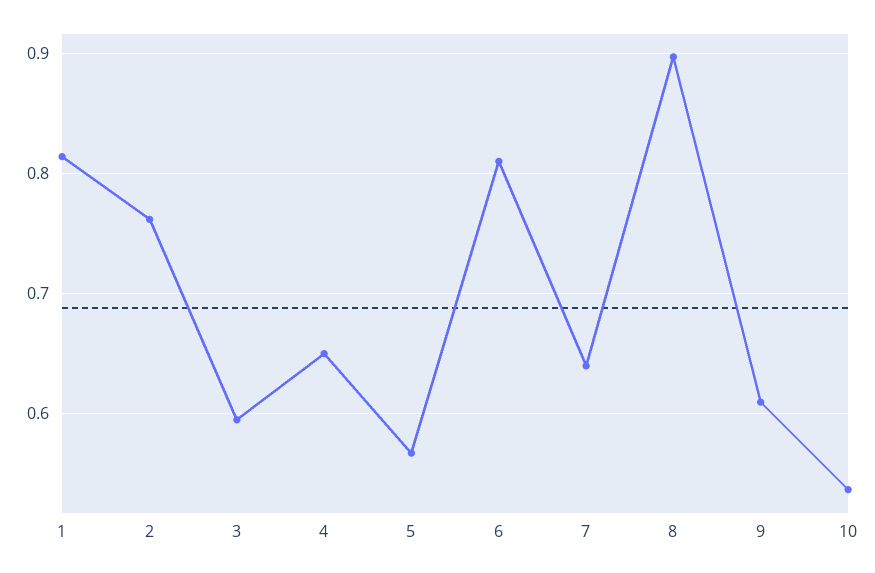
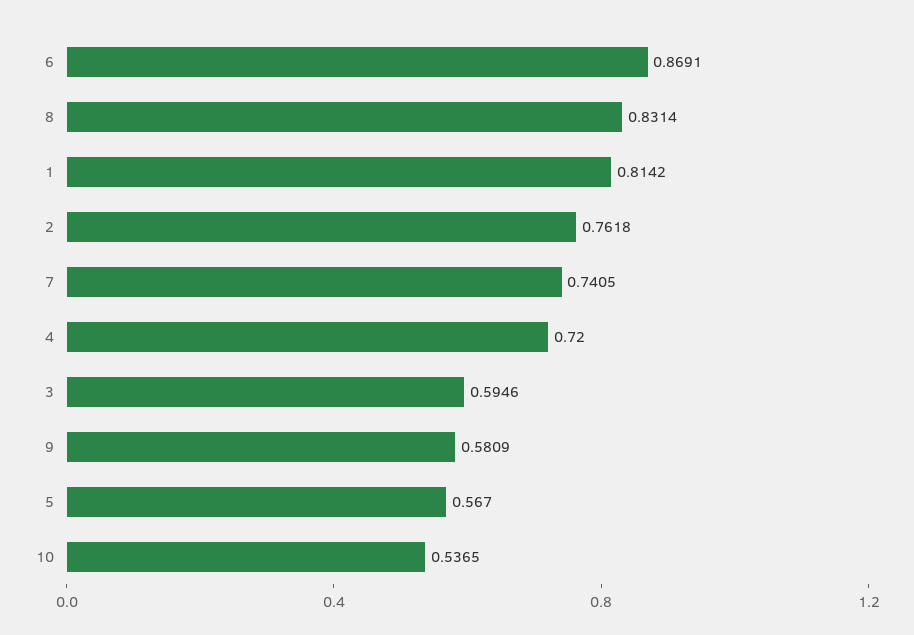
4: 0.65 -> 0.72
6: 0.81 -> 0.8691
7: 0.64 -> 0.7405
8: 0.9 -> 0.8314
9: 0.61 -> 0.5809

